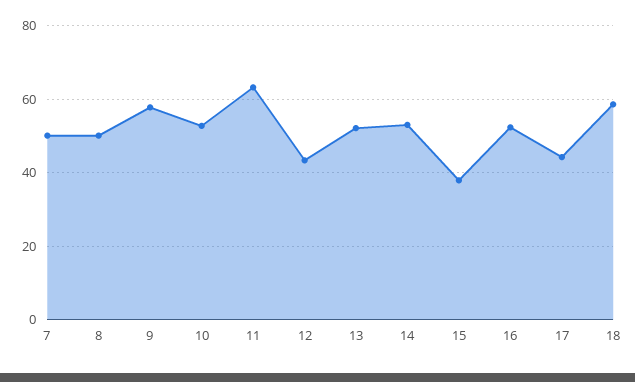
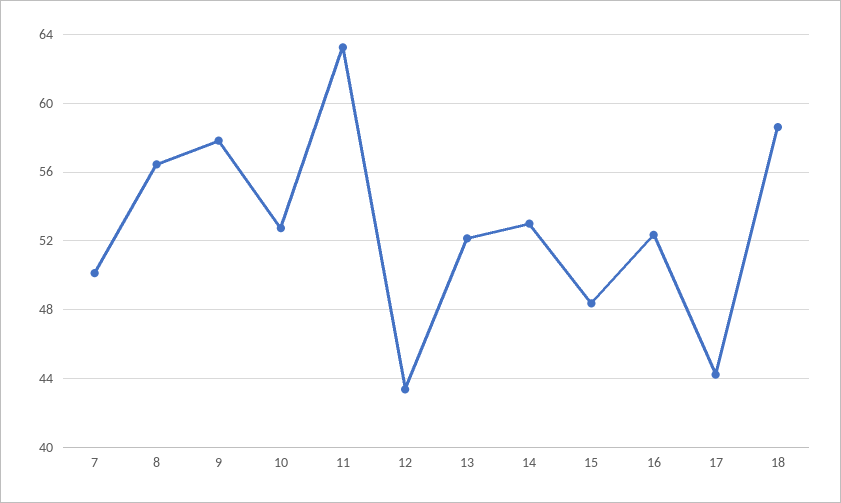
8: 50 -> 56.5
15: 38 -> 48.5

